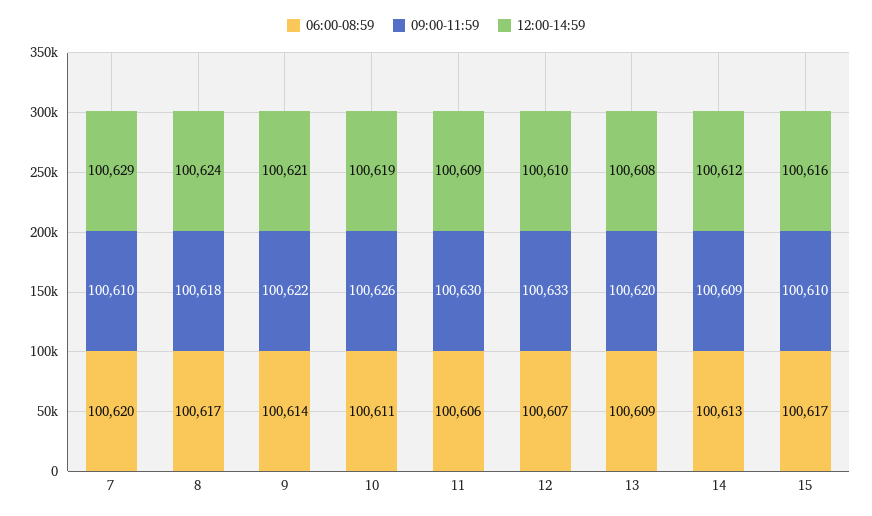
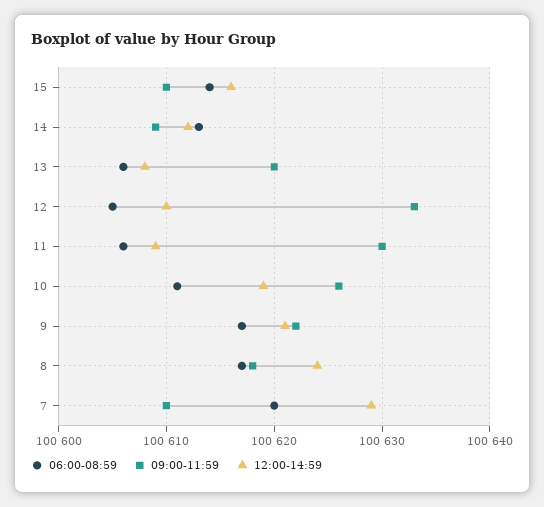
06:00-08:59, 9: 100614 -> 100617
06:00-08:59, 12: 100607 -> 100605
06:00-08:59, 13: 100609 -> 100606
06:00-08:59, 15: 100617 -> 100614

